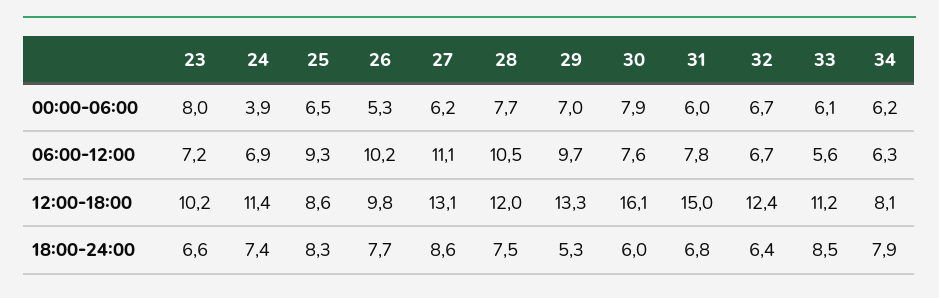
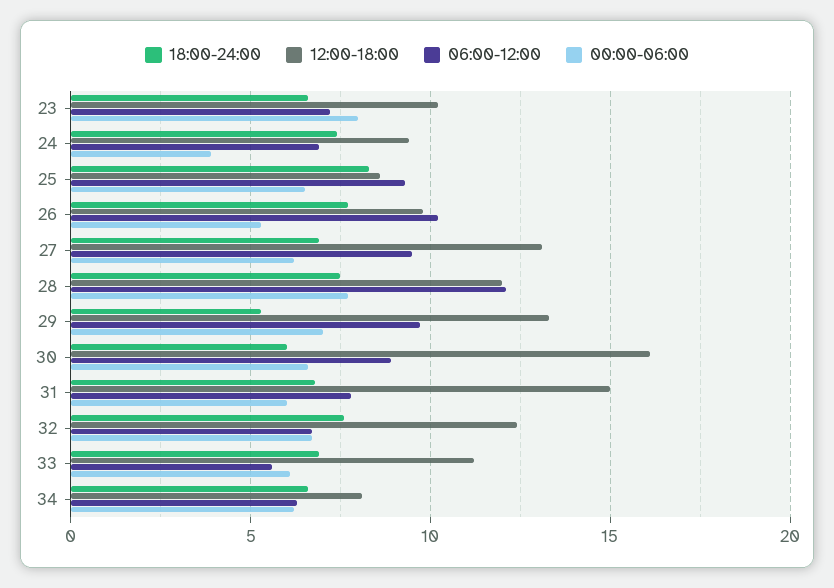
00:00-06:00, 30: 7.9 -> 6.5
06:00-12:00, 27: 11.1 -> 9.5
06:00-12:00, 28: 10.5 -> 12
06:00-12:00, 30: 7.6 -> 9
12:00-18:00, 24: 11.4 -> 9.5
18:00-24:00, 27: 8.6 -> 7
18:00-24:00, 32: 6.4 -> 7.5
18:00-24:00, 33: 8.5 -> 7
18:00-24:00, 34: 7.9 -> 6.5

